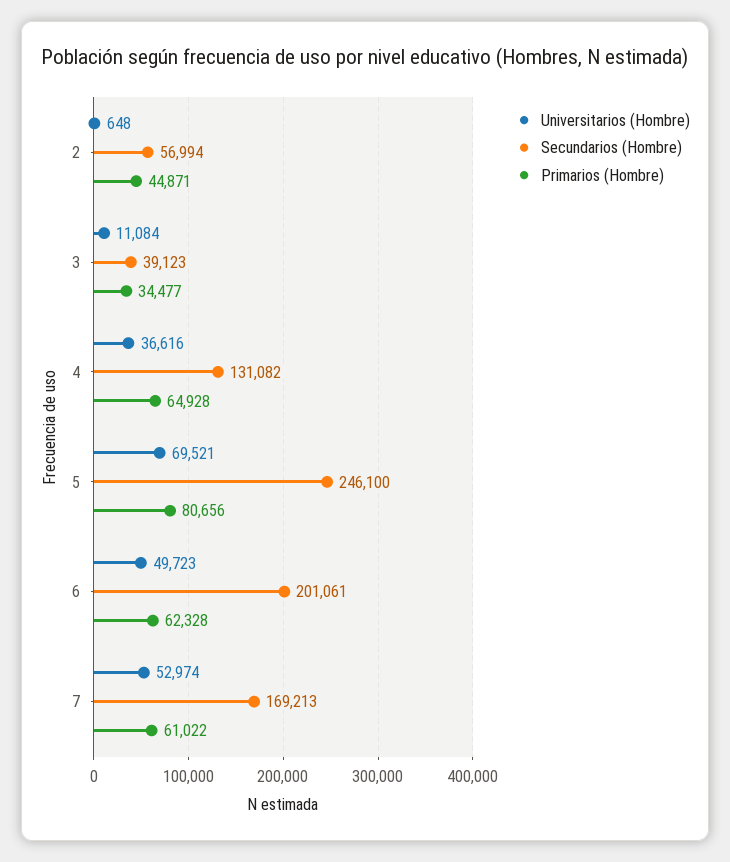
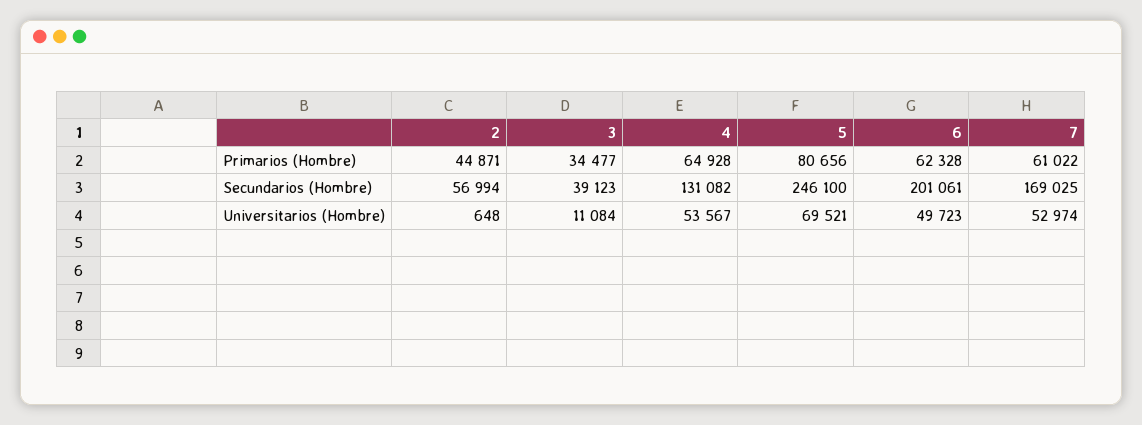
Universitarios (Hombre), 4: 36616 -> 53567
Secundarios (Hombre), 7: 169213 -> 169025

